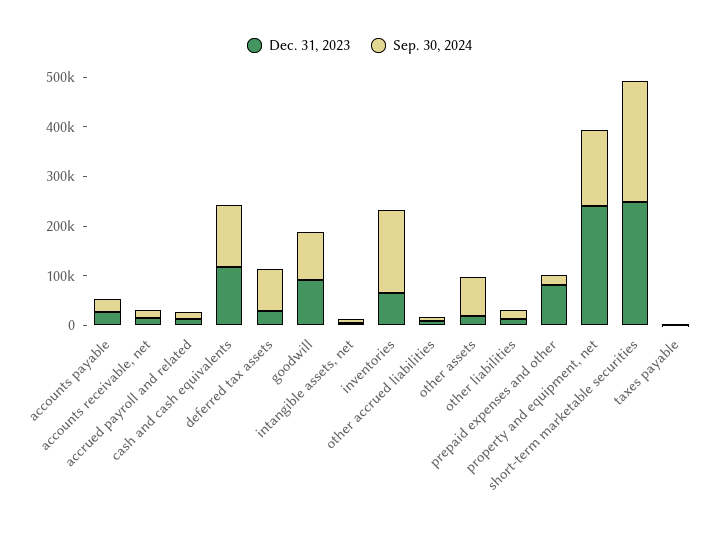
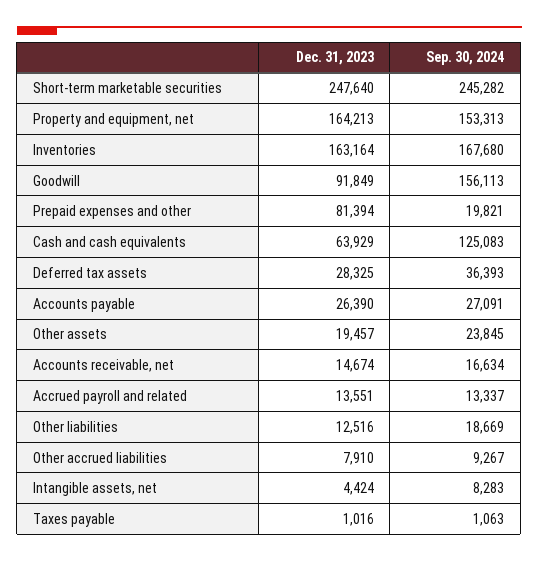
Dec. 31, 2023, cash and cash equivalents: 120000 -> 63929
Sep. 30, 2024, deferred tax assets: 80000 -> 36393
Sep. 30, 2024, goodwill: 100000 -> 156113
Dec. 31, 2023, inventories: 60000 -> 163164
Sep. 30, 2024, other assets: 80000 -> 23845
Dec. 31, 2023, property and equipment, net: 240000 -> 164213

